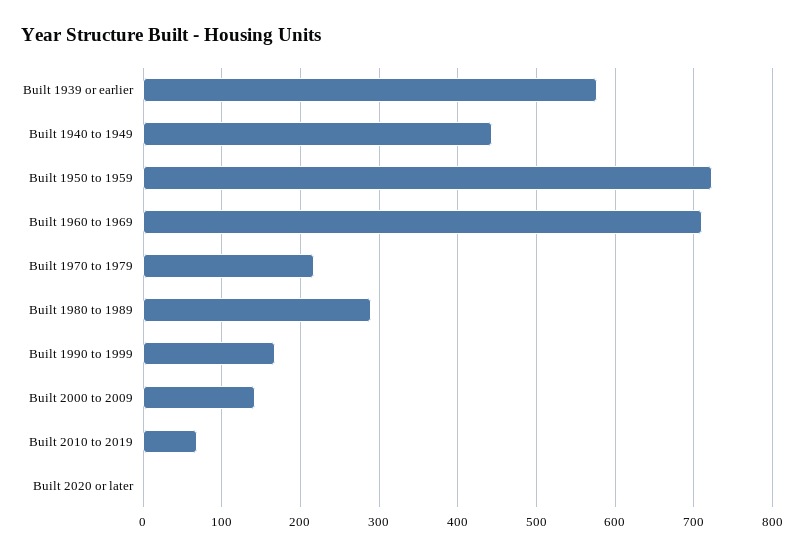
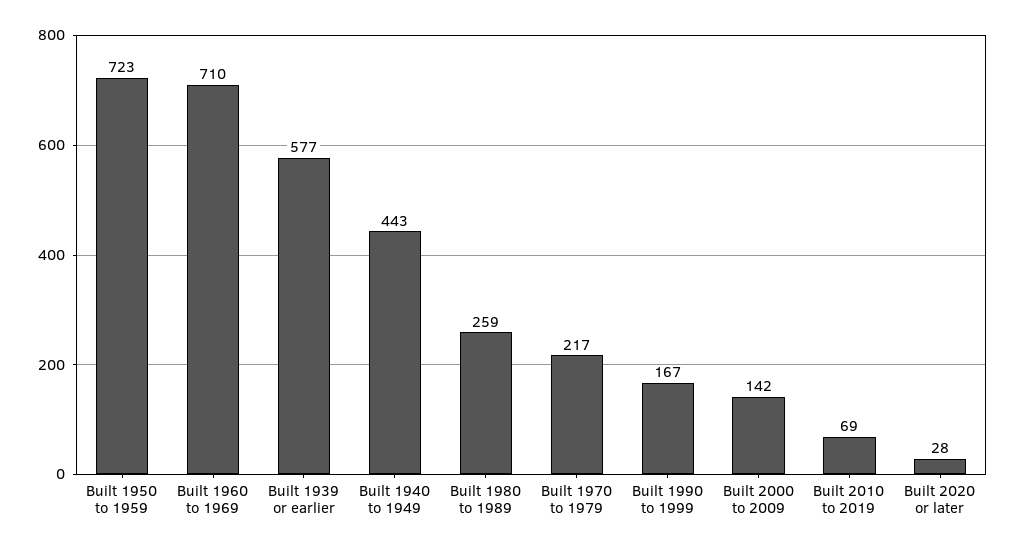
Built 1980 to 1989: 290 -> 259
Built 2020 or later: 0 -> 28

